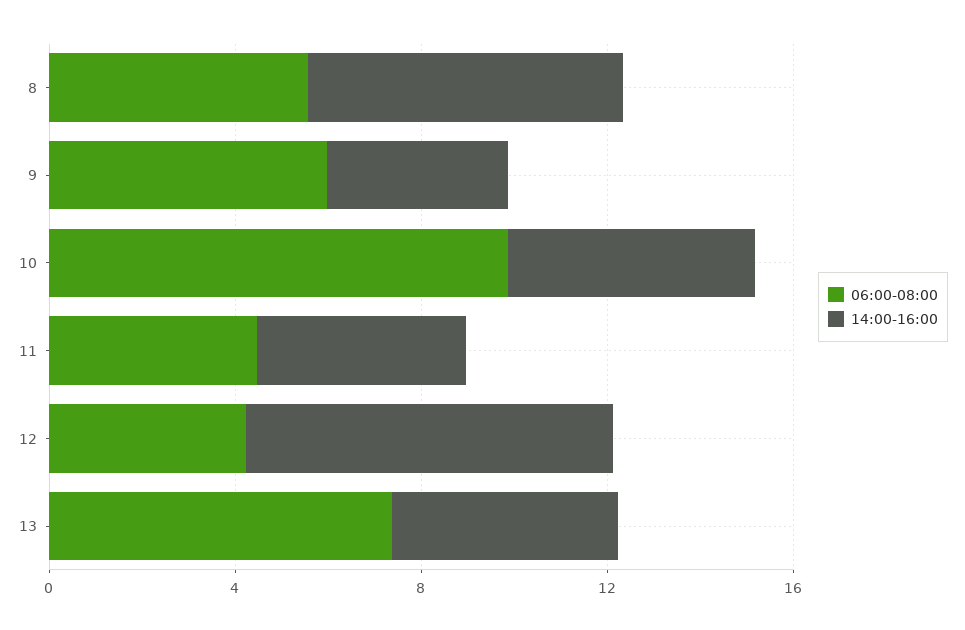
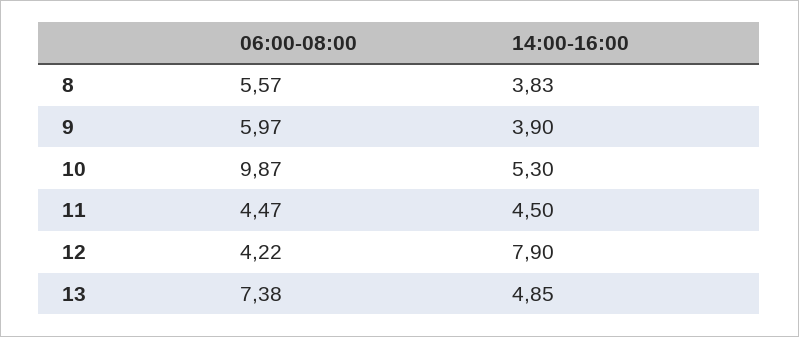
14:00-16:00, 8: 7 -> 3.83

